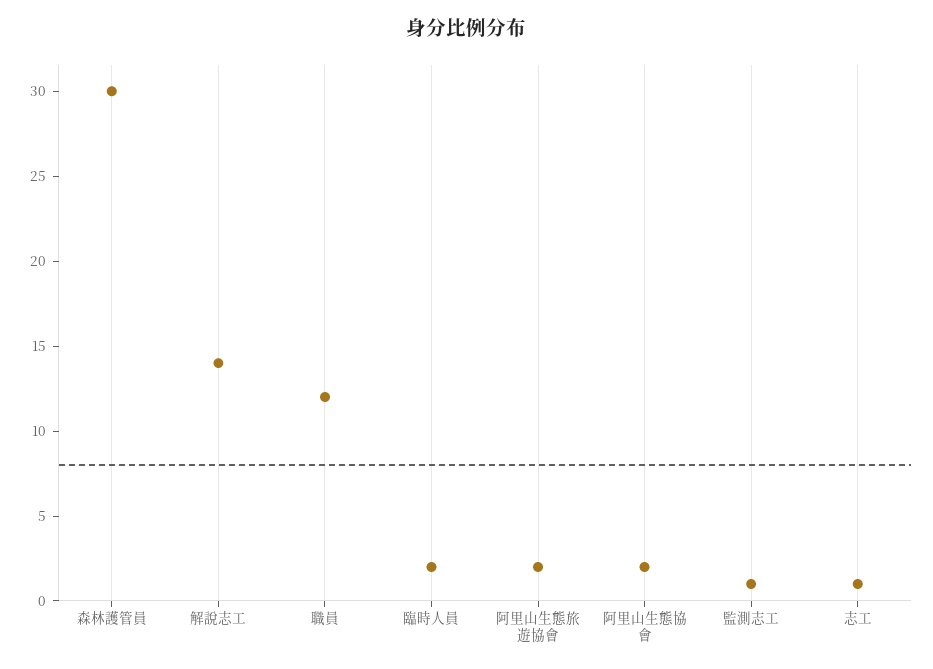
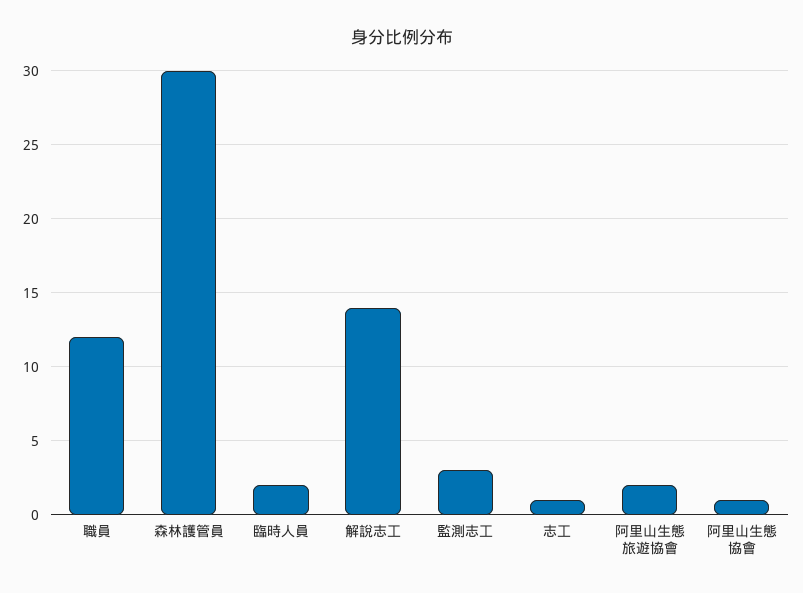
阿里山生態協會: 2 -> 1
監測志工: 1 -> 3

